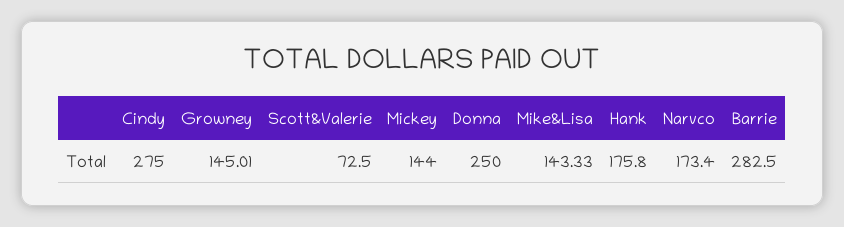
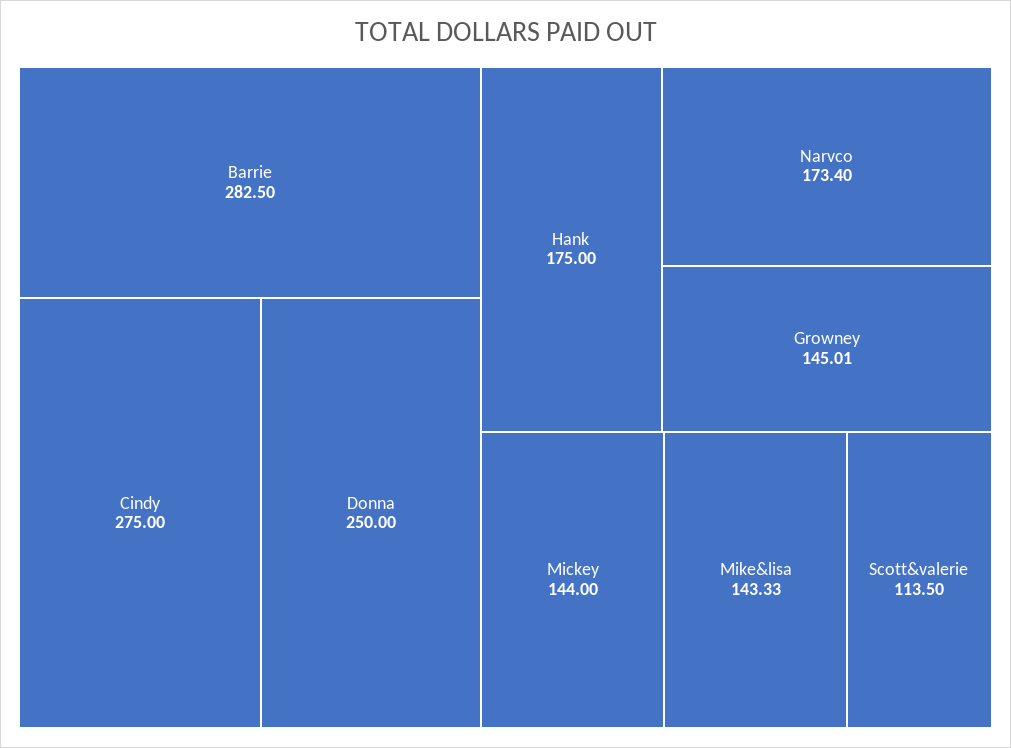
Scott&Valerie: 72.5 -> 113.5
Hank: 175.8 -> 175

